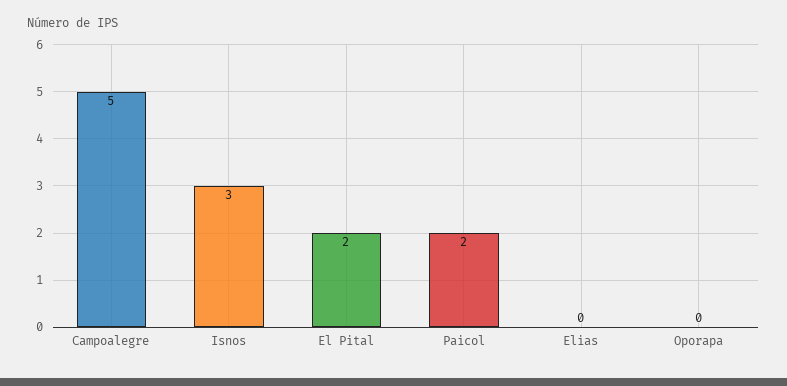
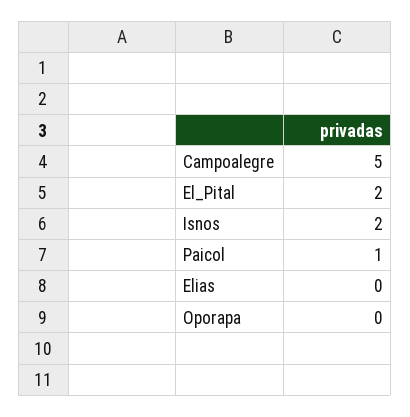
Isnos: 3 -> 2
Paicol: 2 -> 1

